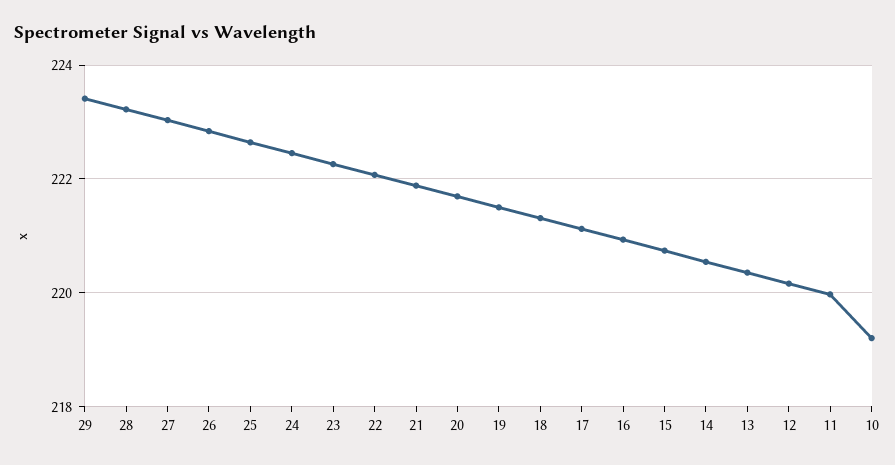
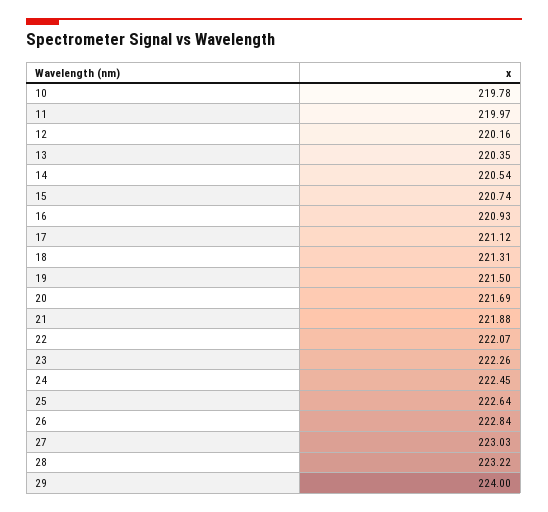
29: 223.4 -> 224
10: 219.2 -> 219.78

